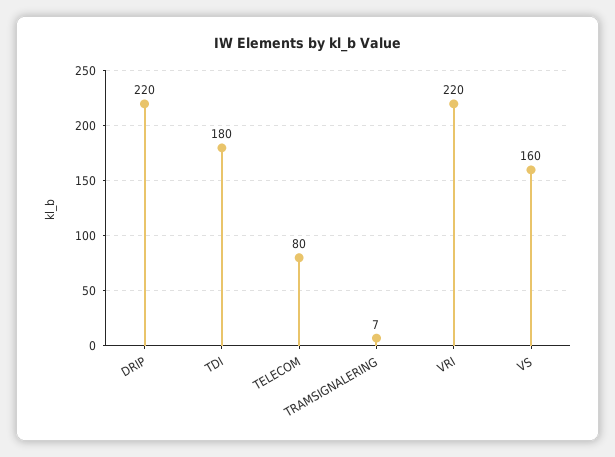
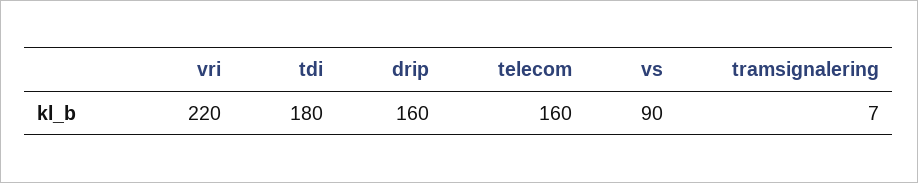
DRIP: 220 -> 160
TELECOM: 80 -> 160
VS: 160 -> 90

